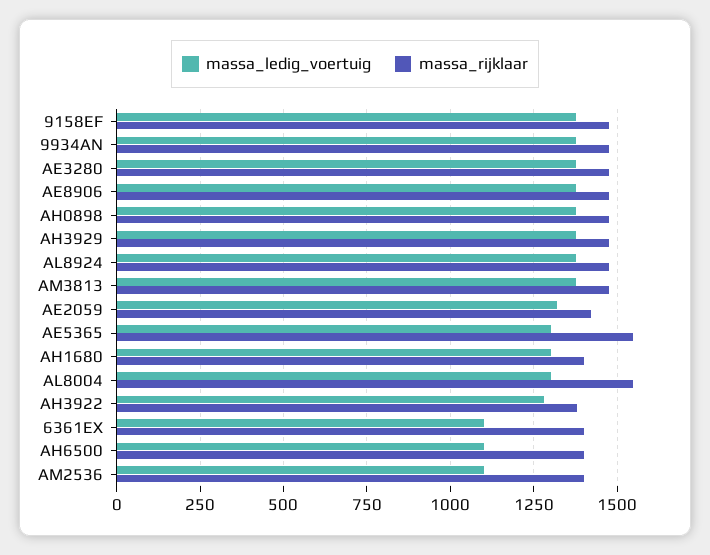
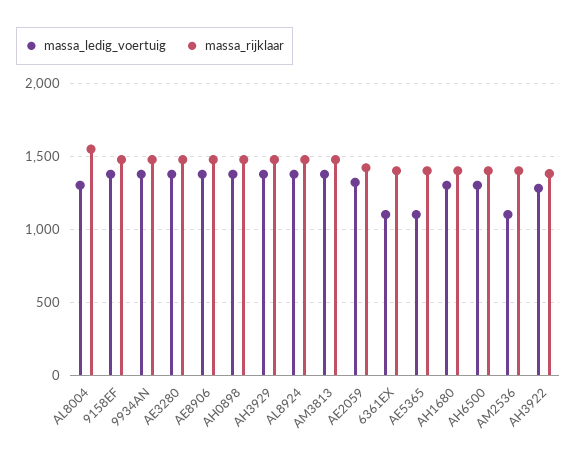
massa_ledig_voertuig, AE5365: 1300 -> 1100
massa_rijklaar, AE5365: 1550 -> 1400
massa_ledig_voertuig, AH6500: 1100 -> 1300

